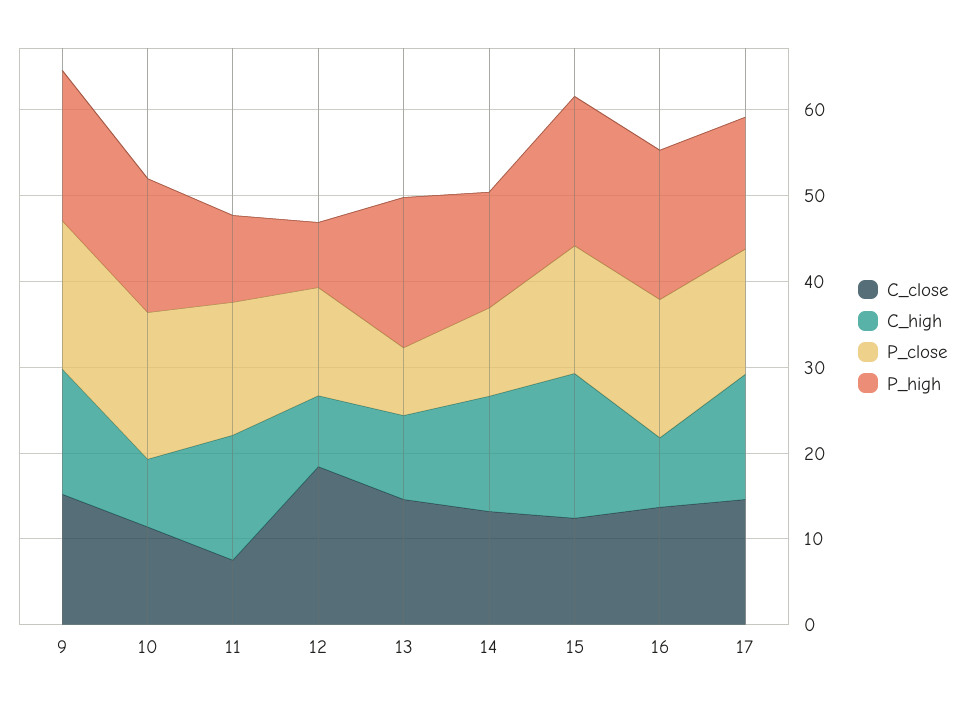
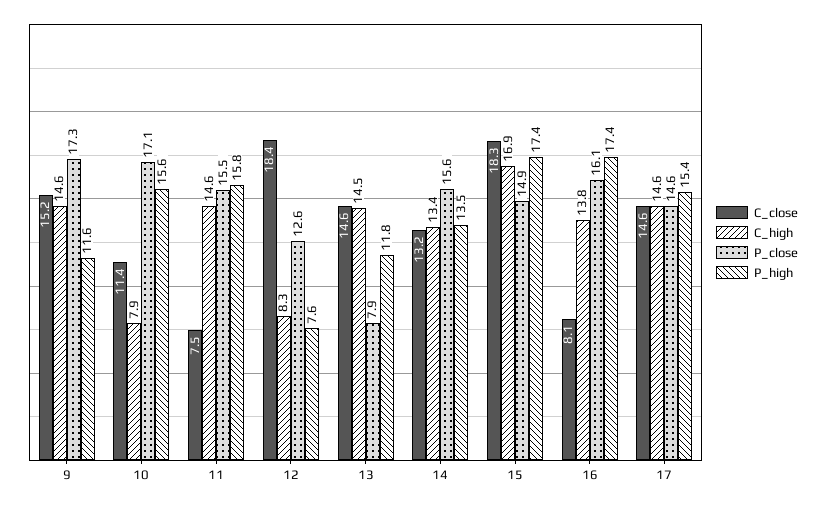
P_high, 9: 18 -> 11.6
P_high, 11: 10 -> 15.8
C_high, 13: 10 -> 14.5
P_high, 13: 18 -> 11.8
P_close, 14: 10 -> 15.6
C_close, 15: 12 -> 18.3
C_close, 16: 14 -> 8.1
C_high, 16: 8 -> 13.8

